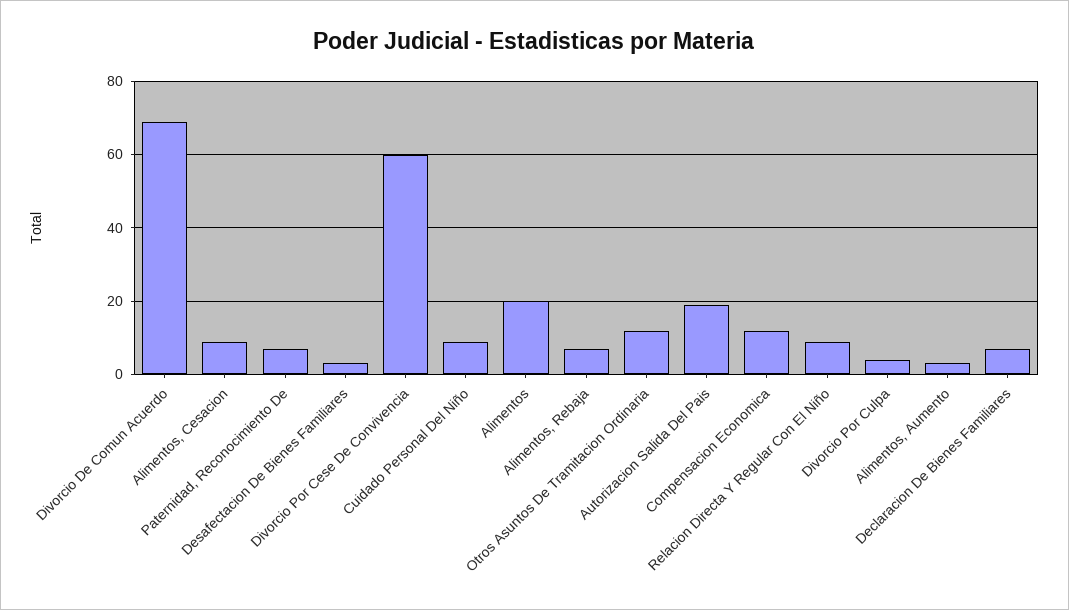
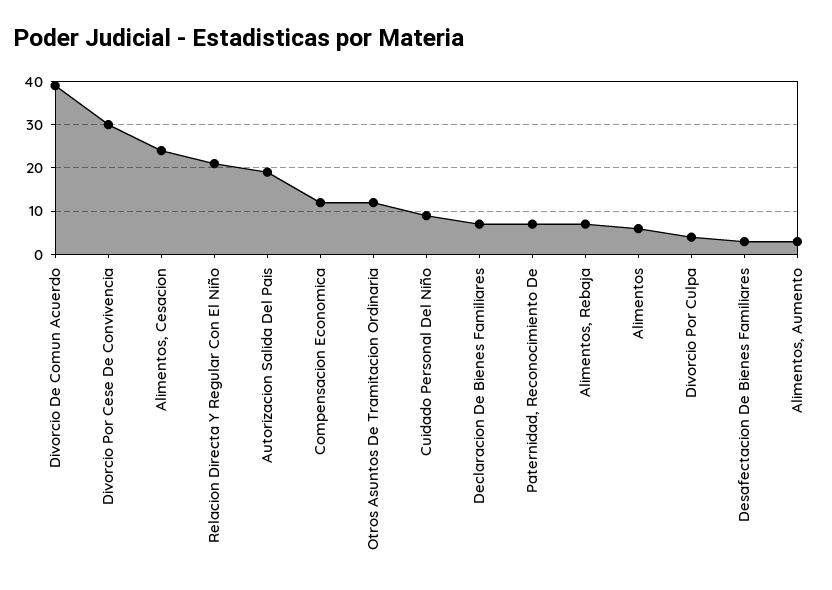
Divorcio De Comun Acuerdo: 70 -> 40
Alimentos, Cesacion: 10 -> 25
Divorcio Por Cese De Convivencia: 60 -> 30
Alimentos: 20 -> 5
Relacion Directa Y Regular Con El Niño: 10 -> 20

